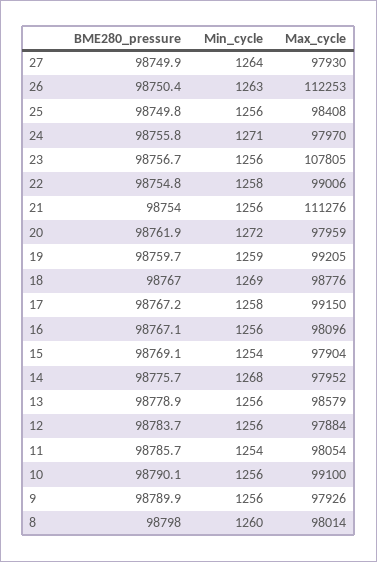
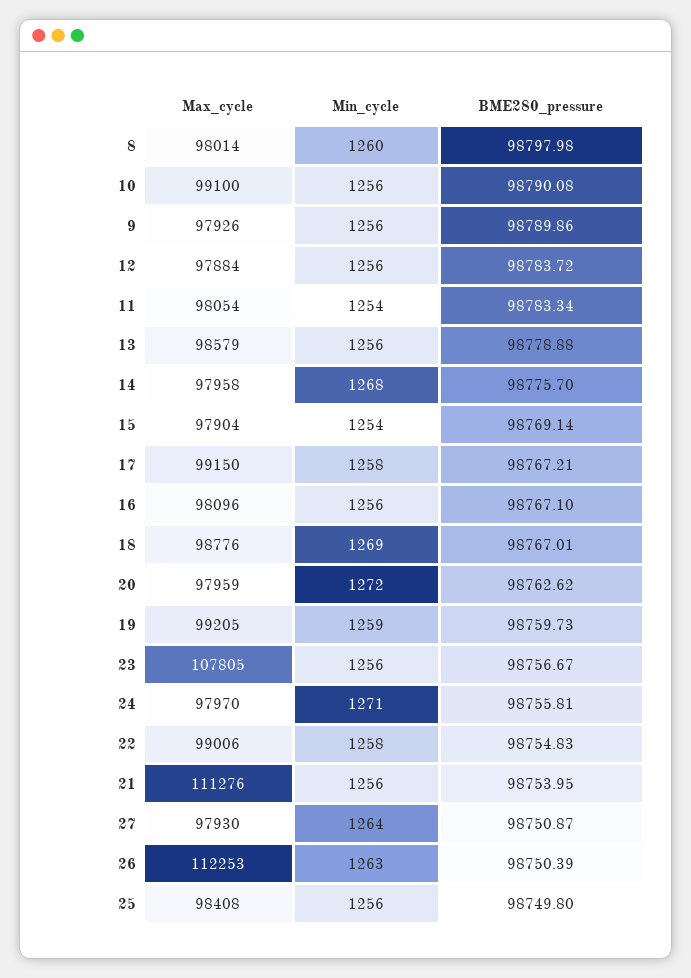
BME280_pressure, 27: 98749.9 -> 98750.87
BME280_pressure, 20: 98761.9 -> 98762.62
Max_cycle, 14: 97952 -> 97958
BME280_pressure, 11: 98785.7 -> 98783.34

